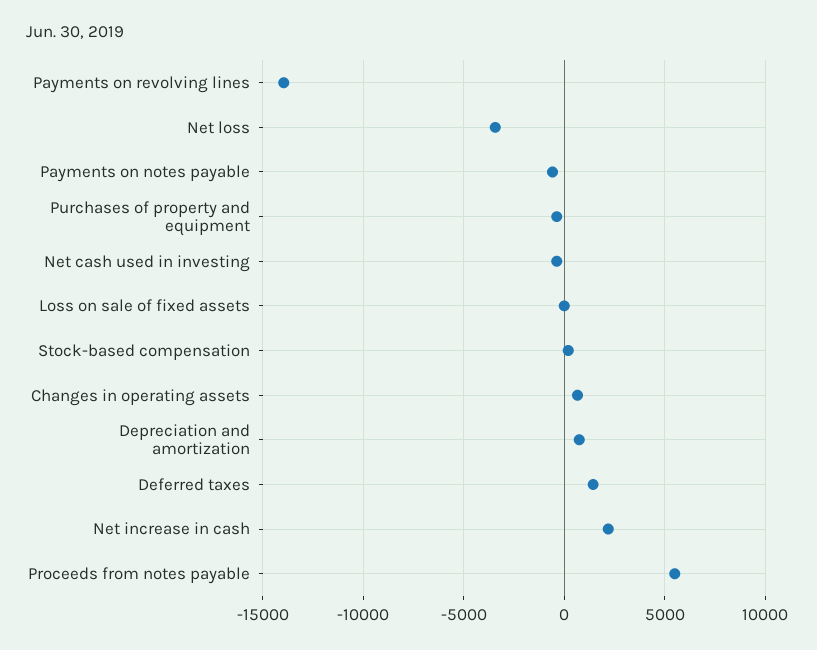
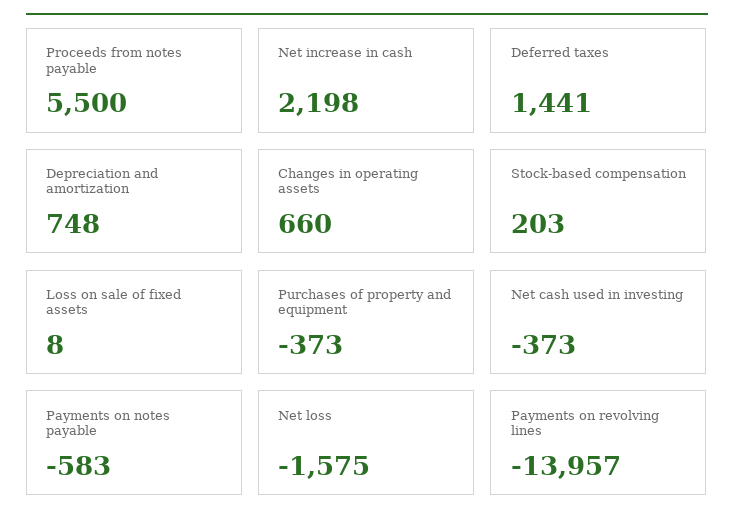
Net loss: -3500 -> -1575

